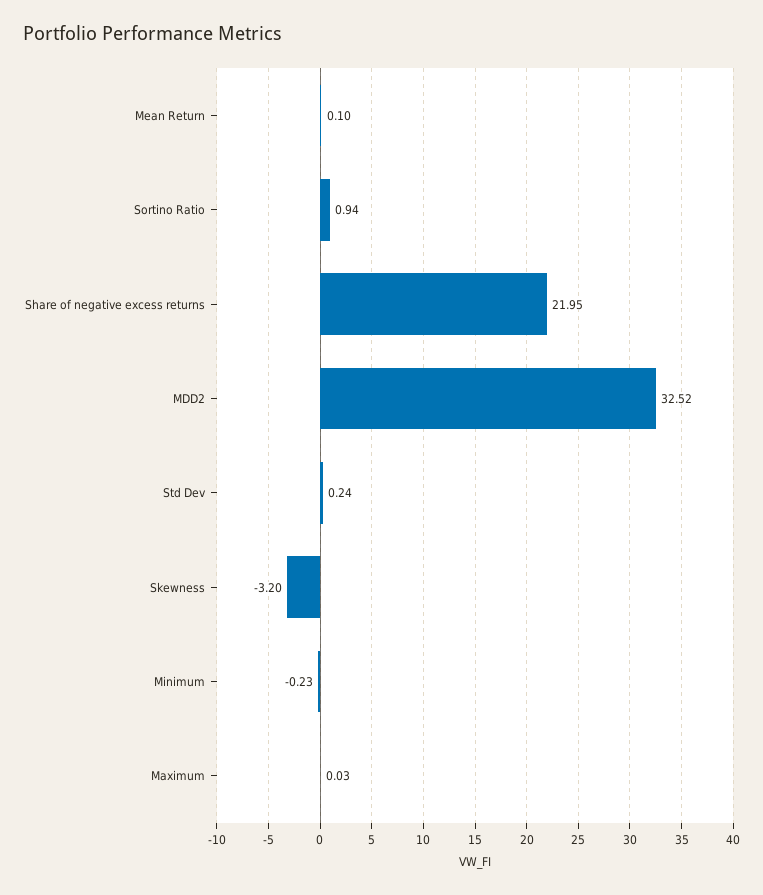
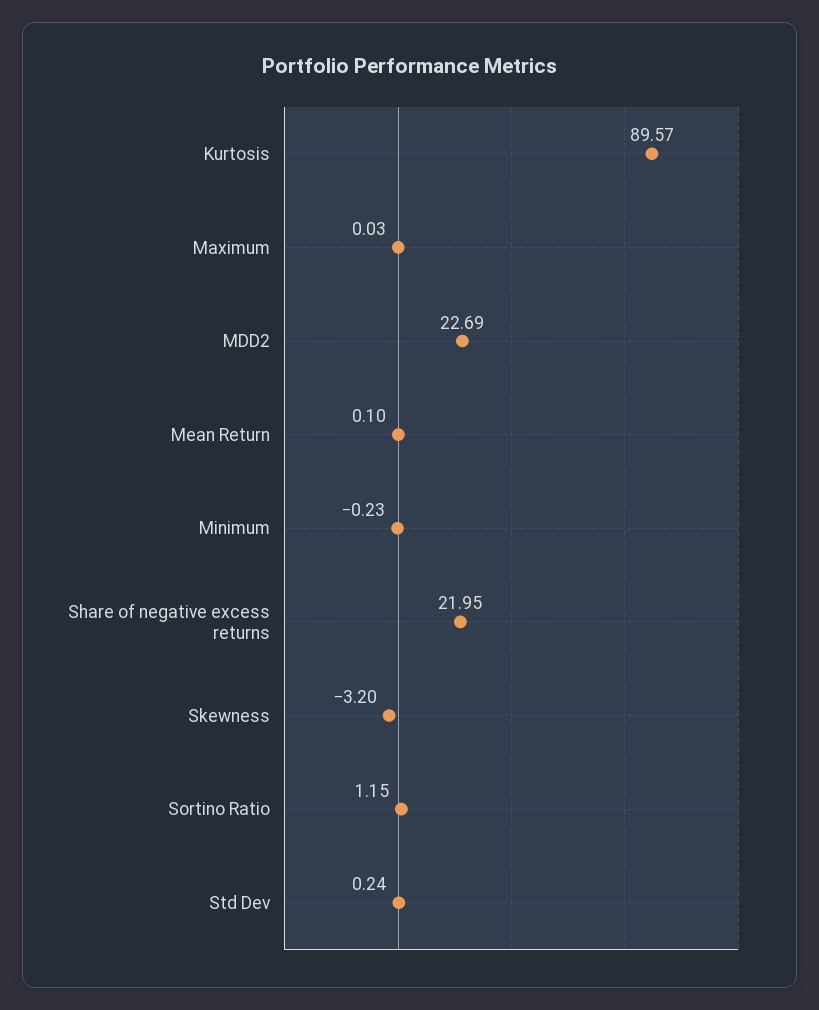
Sortino Ratio: 0.94 -> 1.15
MDD2: 32.52 -> 22.69
Kurtosis: none -> 89.57

